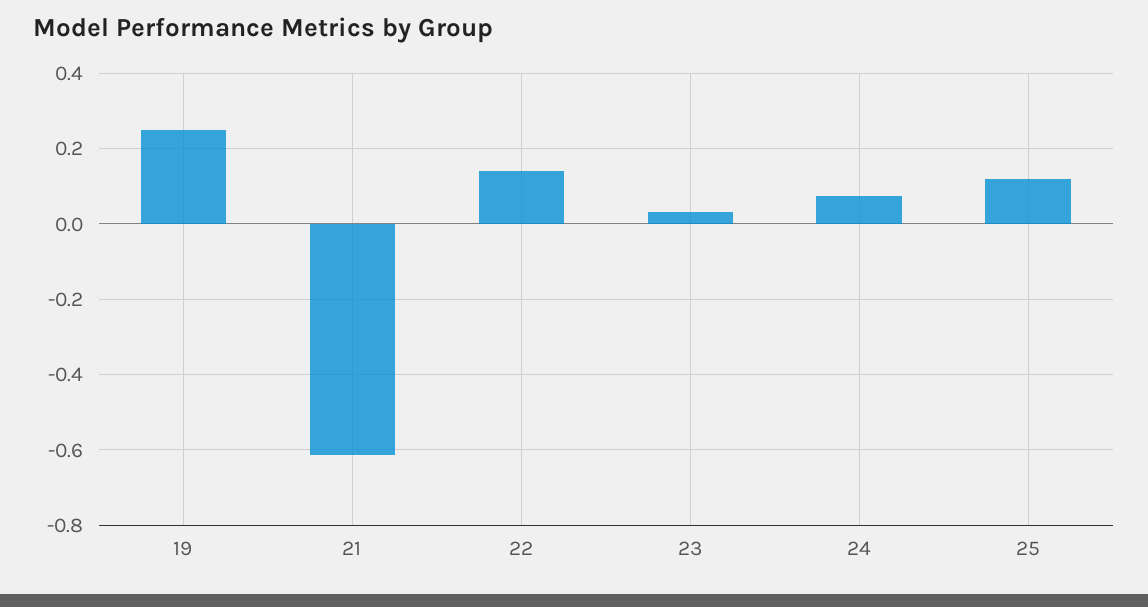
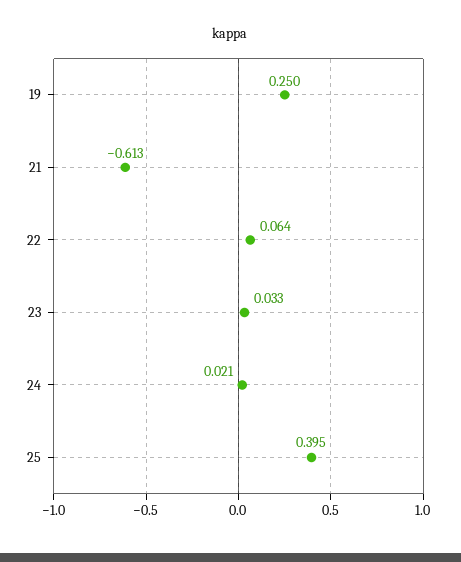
22: 0.14 -> 0.064
24: 0.08 -> 0.021
25: 0.12 -> 0.395

